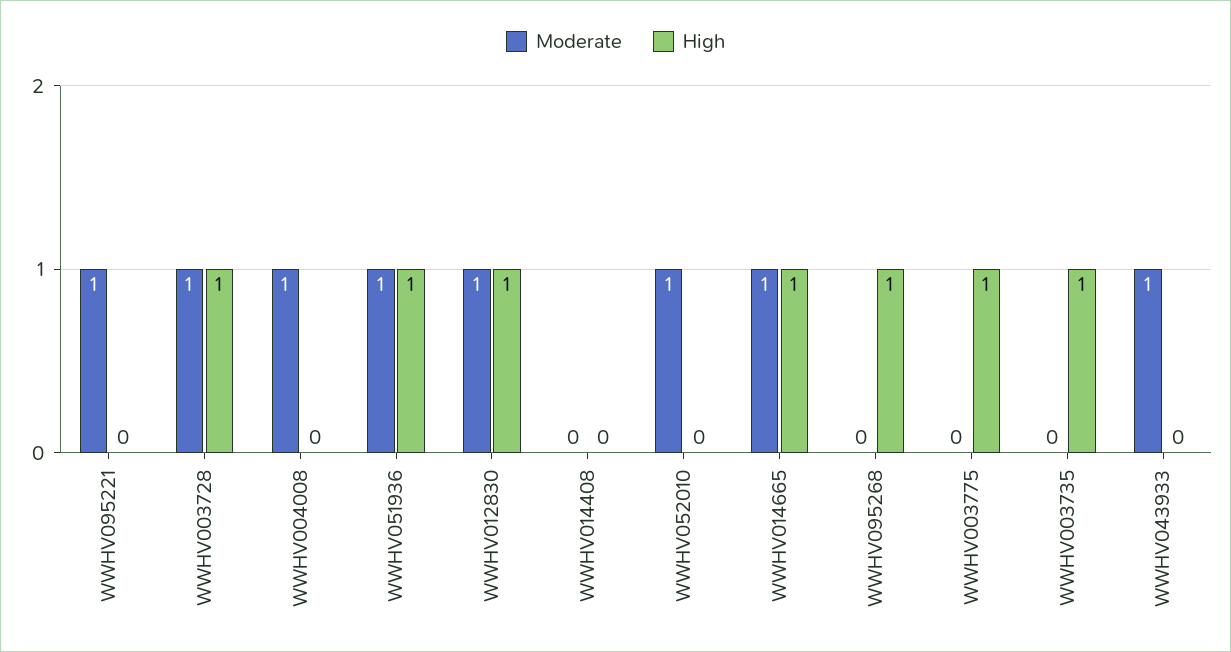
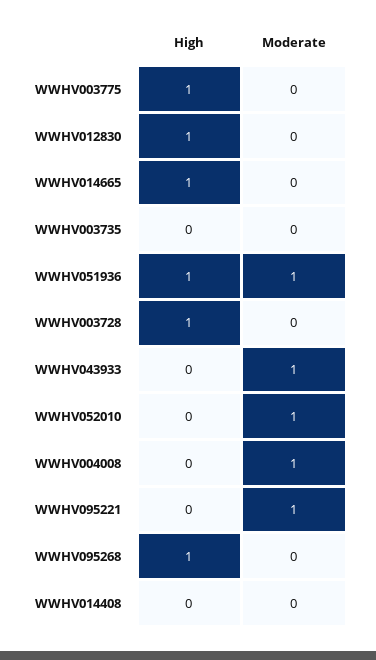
Moderate, WWHV003728: 1 -> 0
Moderate, WWHV012830: 1 -> 0
Moderate, WWHV014665: 1 -> 0
High, WWHV003735: 1 -> 0

